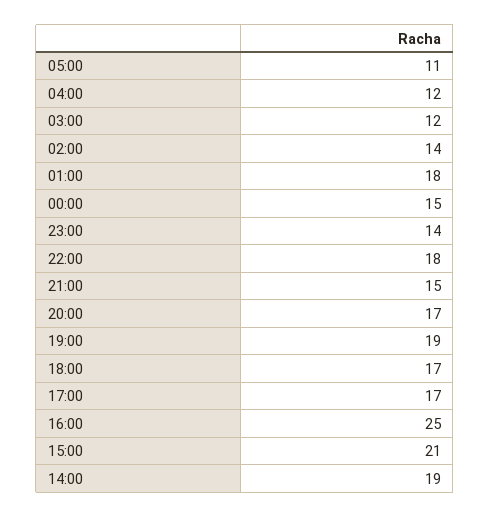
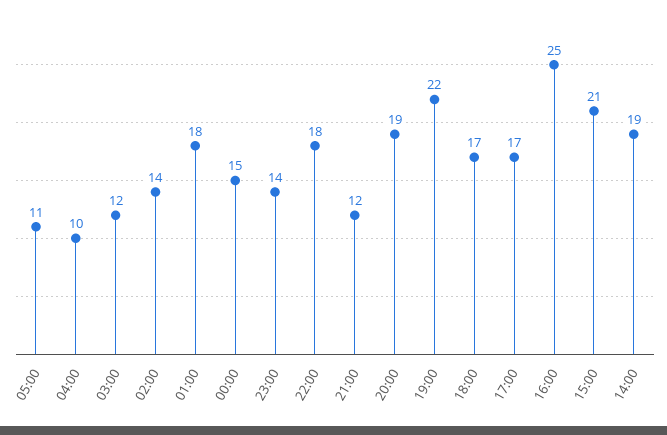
04:00: 12 -> 10
21:00: 15 -> 12
20:00: 17 -> 19
19:00: 19 -> 22

